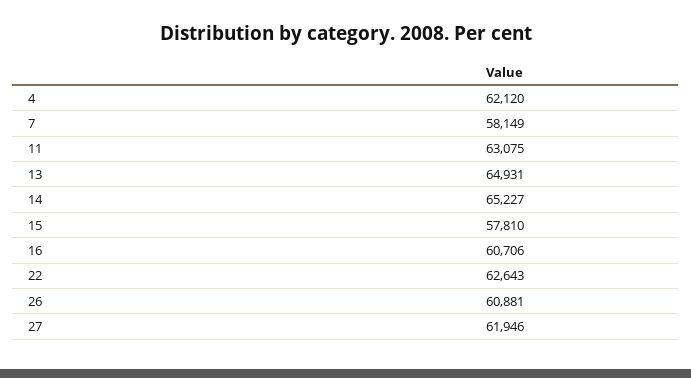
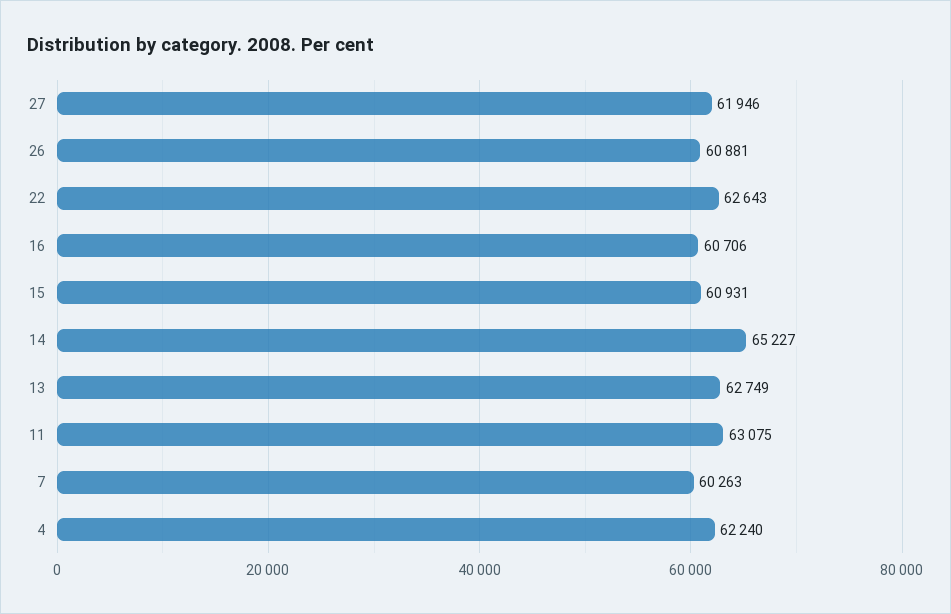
4: 62120 -> 62240
7: 58149 -> 60263
13: 64931 -> 62749
15: 57810 -> 60931

